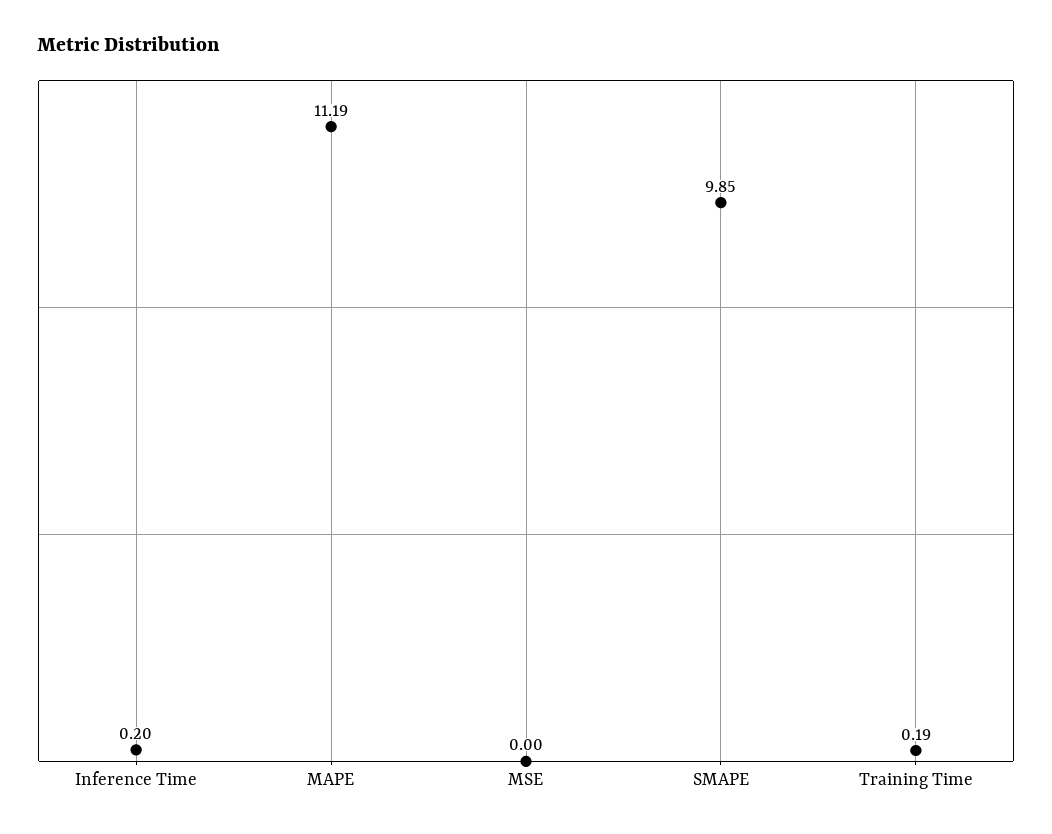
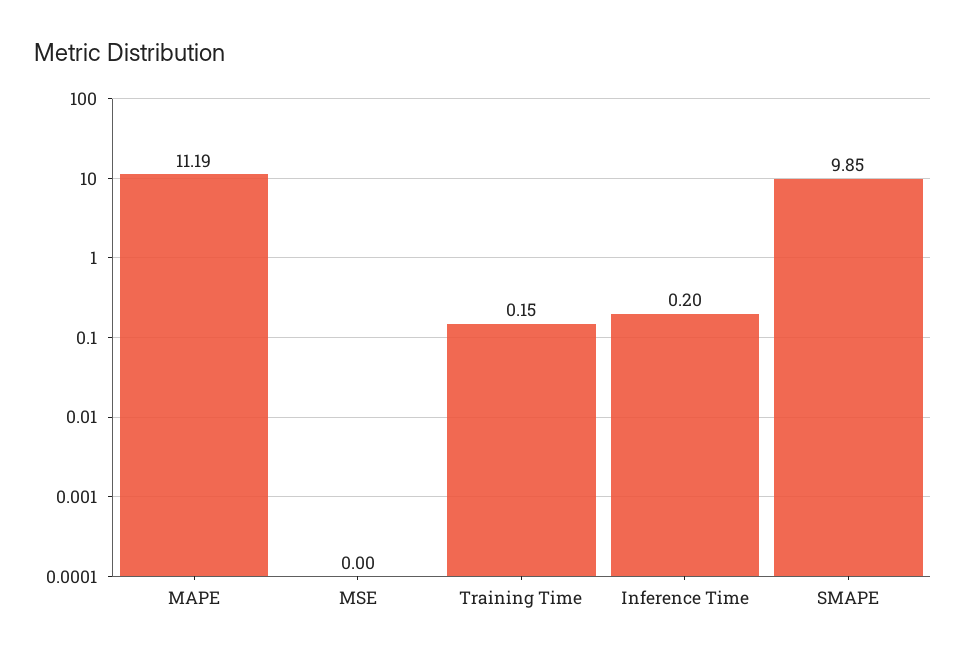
Training Time: 0.19 -> 0.15

